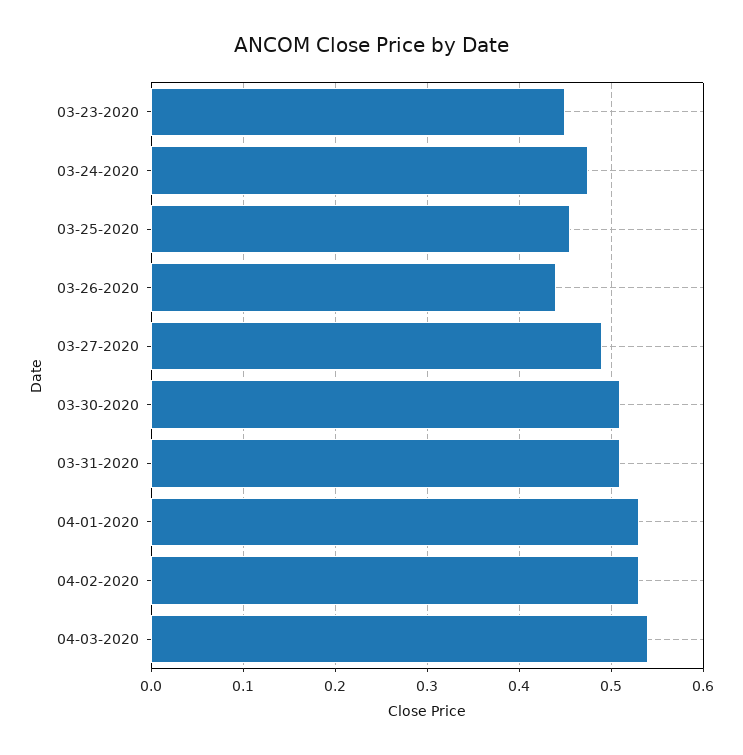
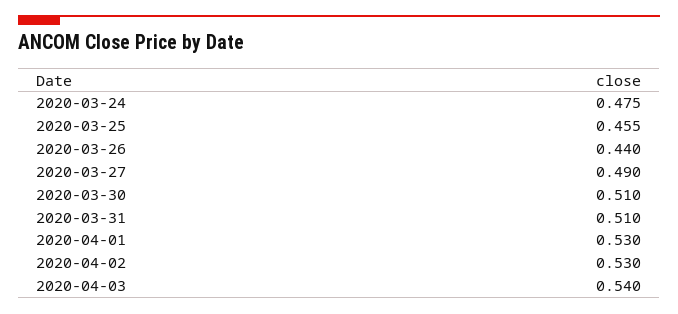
03-23-2020: 0.45 -> none

